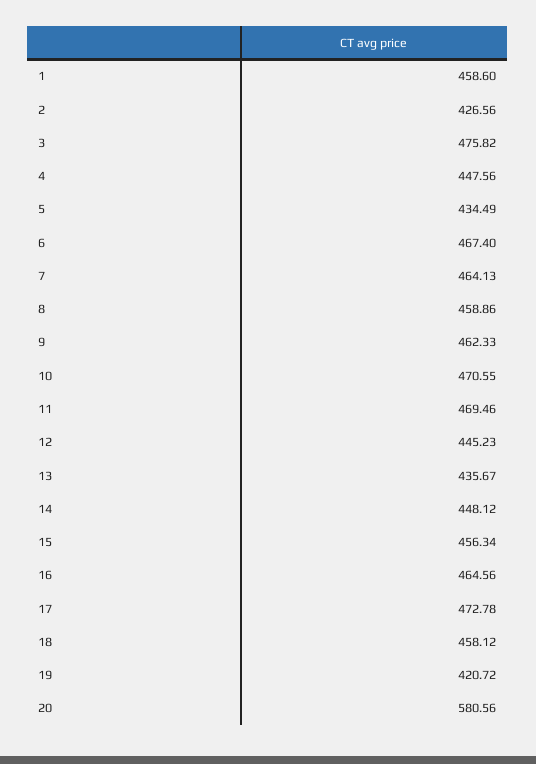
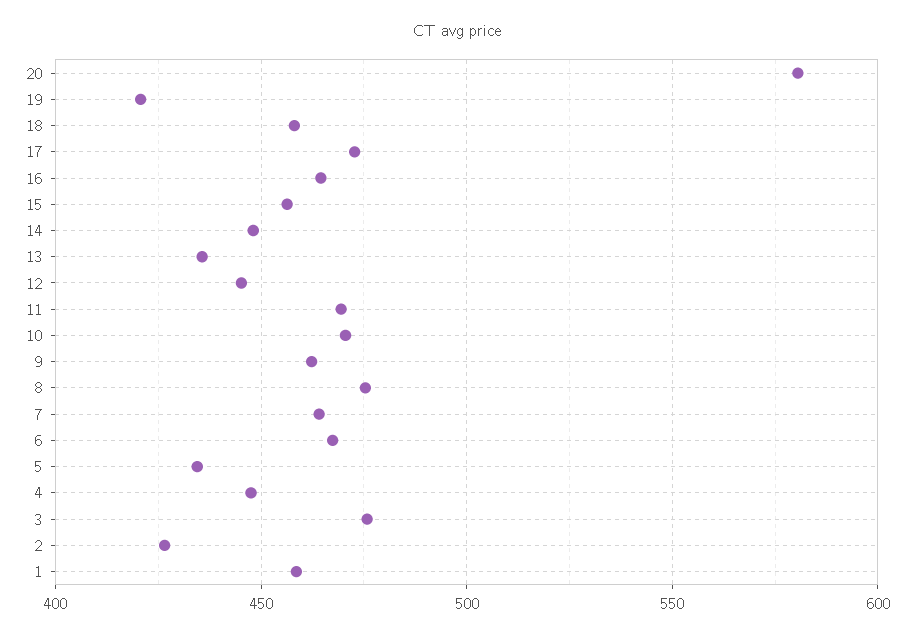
8: 458.86 -> 475

